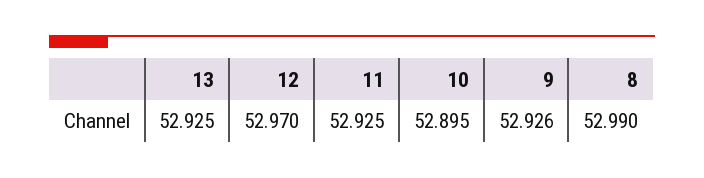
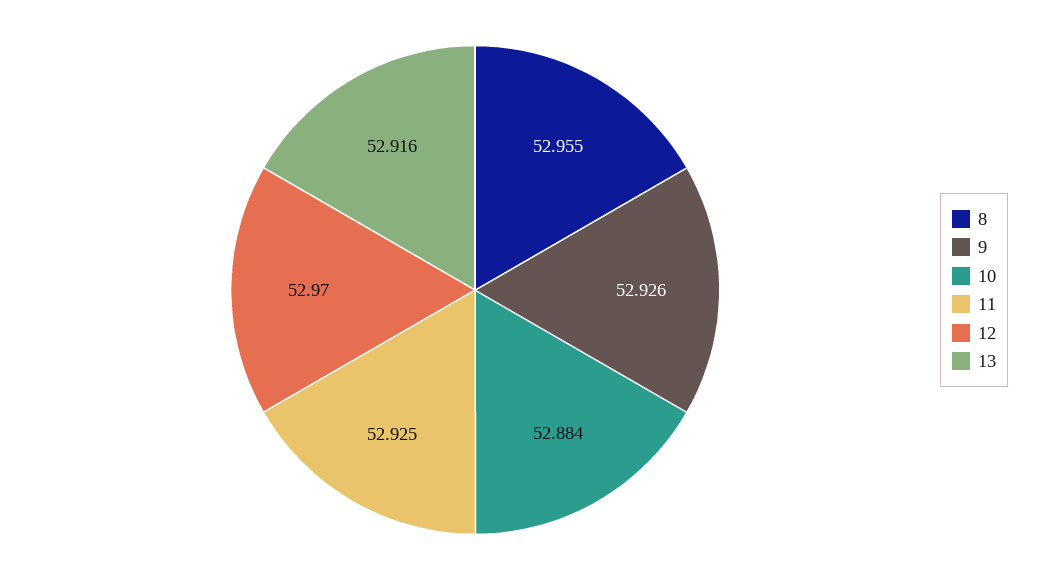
13: 52.925 -> 52.916
10: 52.895 -> 52.884
8: 52.99 -> 52.955

